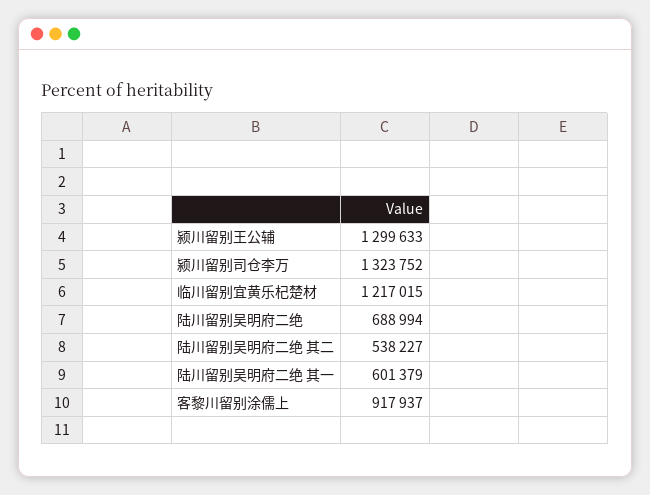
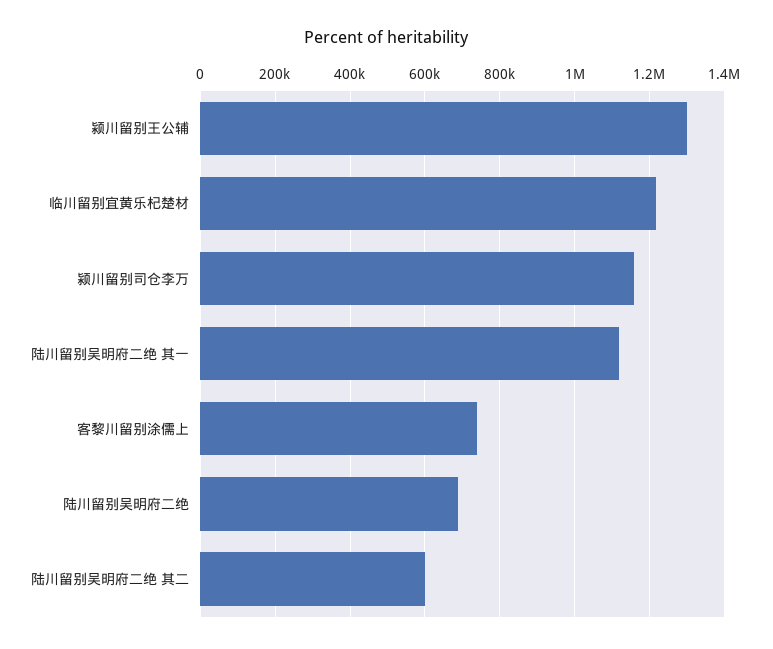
颍川留别司仓李万: 1323752 -> 1160000
陆川留别吴明府二绝 其二: 538227 -> 600000
陆川留别吴明府二绝 其一: 601379 -> 1120000
客黎川留别涂儒上: 917937 -> 740000

